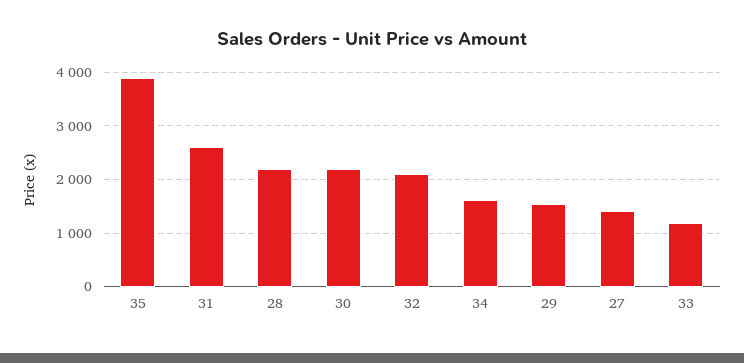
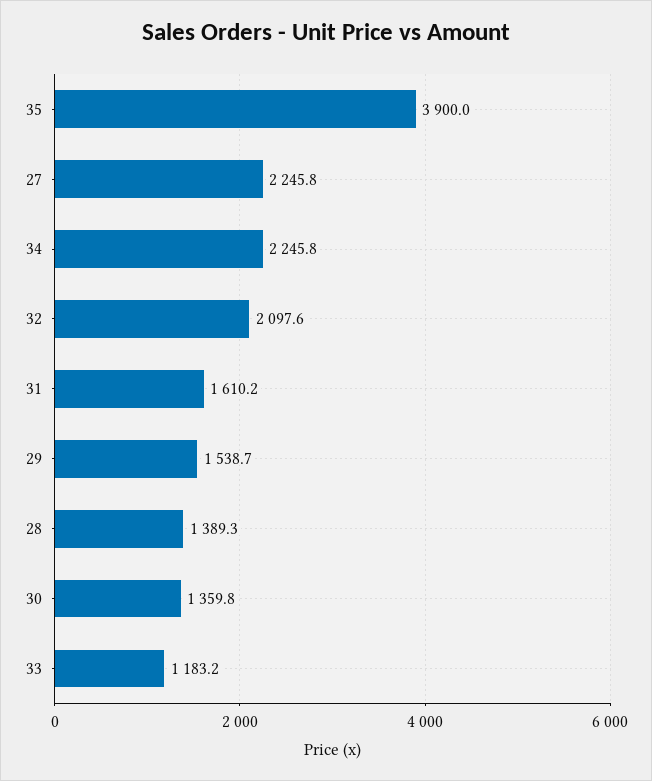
31: 2600 -> 1610.2
28: 2200 -> 1389.3
30: 2200 -> 1359.8
34: 1600 -> 2245.8
27: 1400 -> 2245.8

